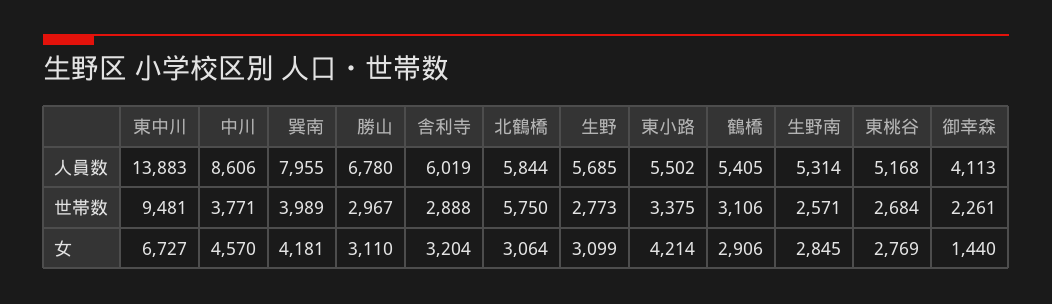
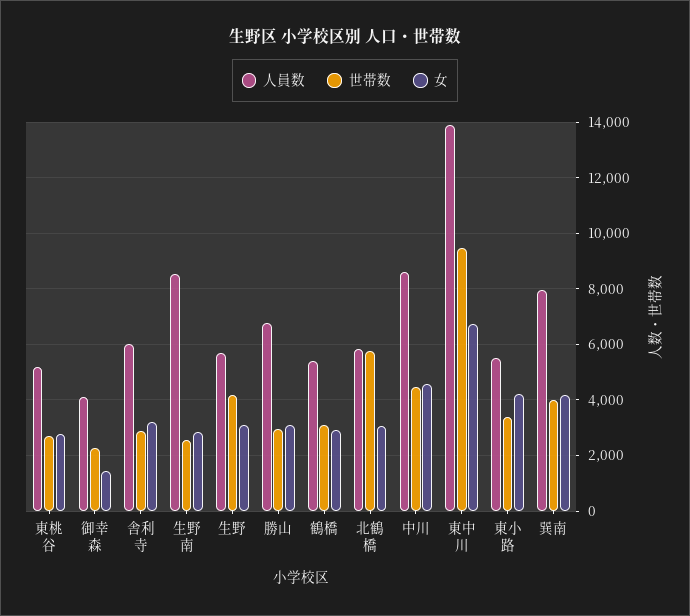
人員数, 生野南: 5314 -> 8500
世帯数, 中川: 3771 -> 4500
世帯数, 生野: 2773 -> 4250

